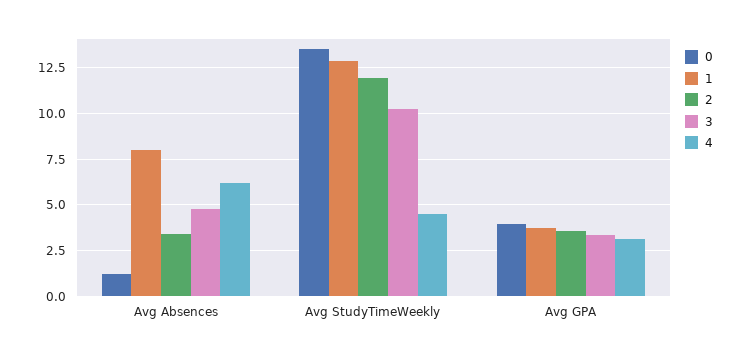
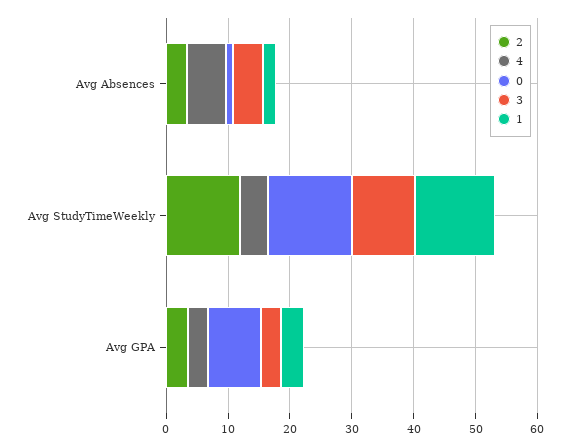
1, Avg Absences: 8 -> 2
0, Avg GPA: 4 -> 8

